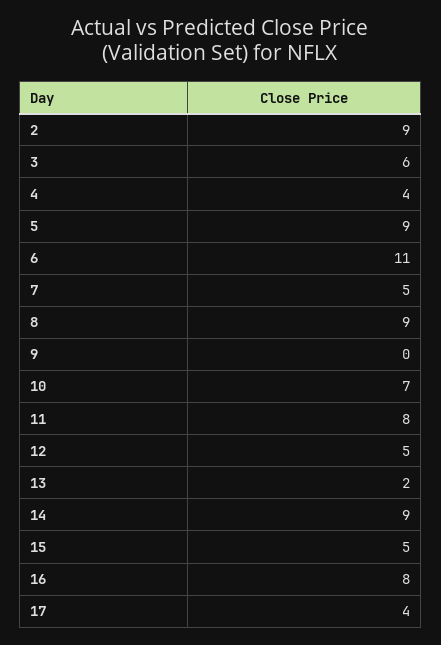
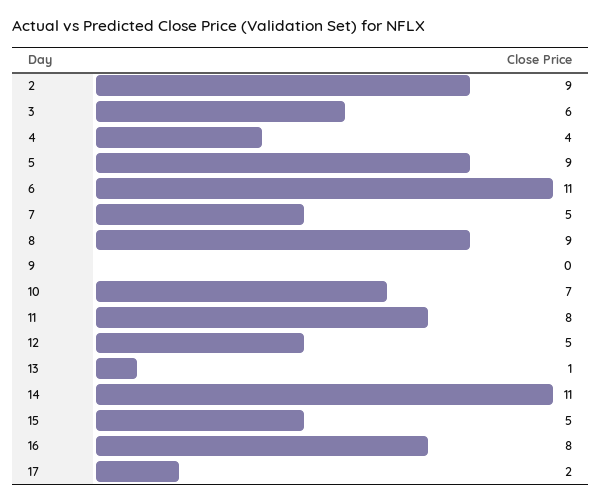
13: 2 -> 1
14: 9 -> 11
17: 4 -> 2

